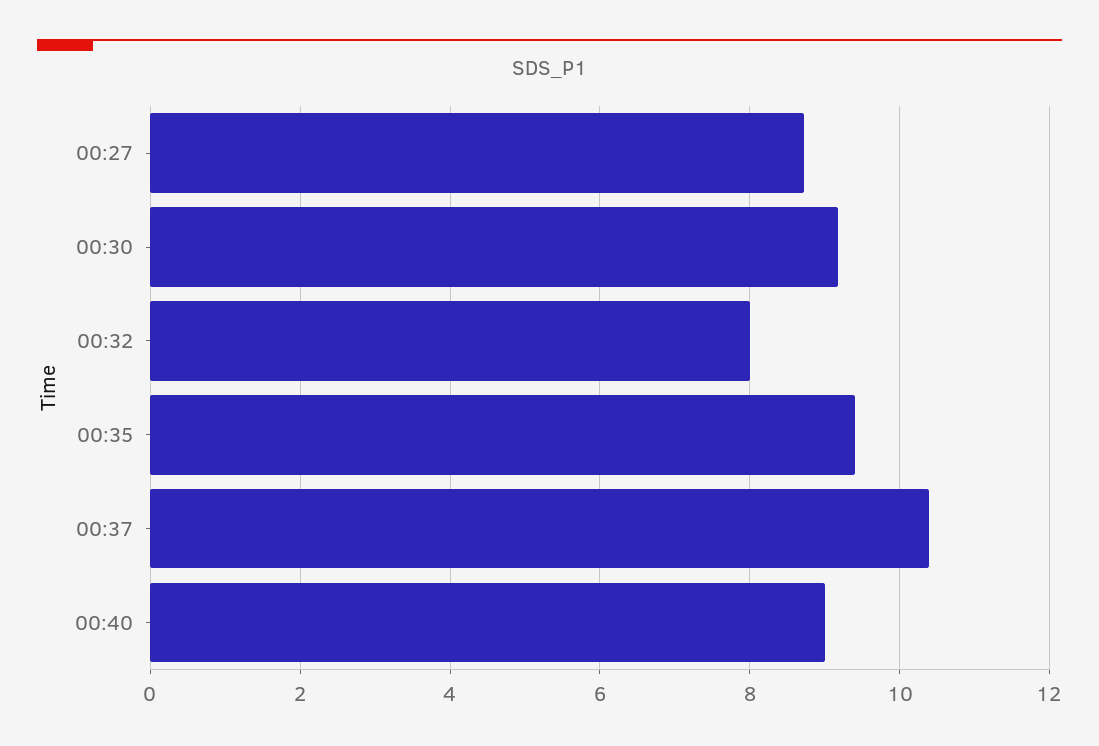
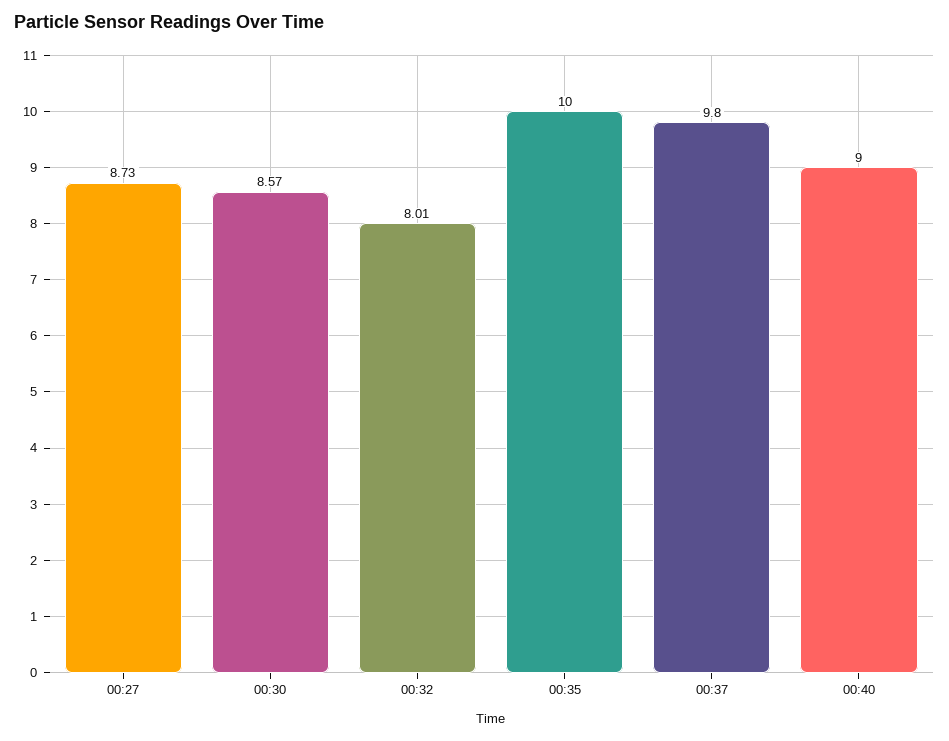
00:30: 9.2 -> 8.57
00:35: 9.4 -> 10
00:37: 10.4 -> 9.8

